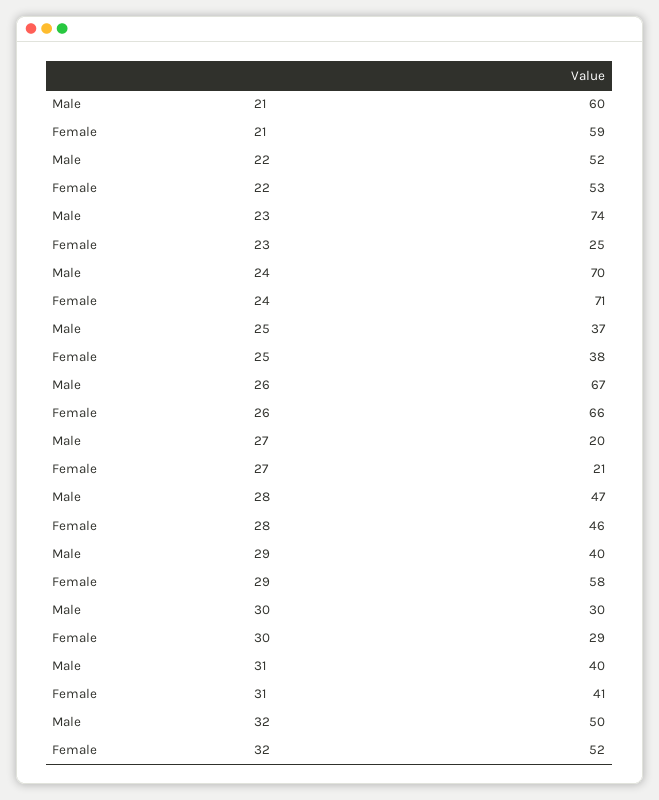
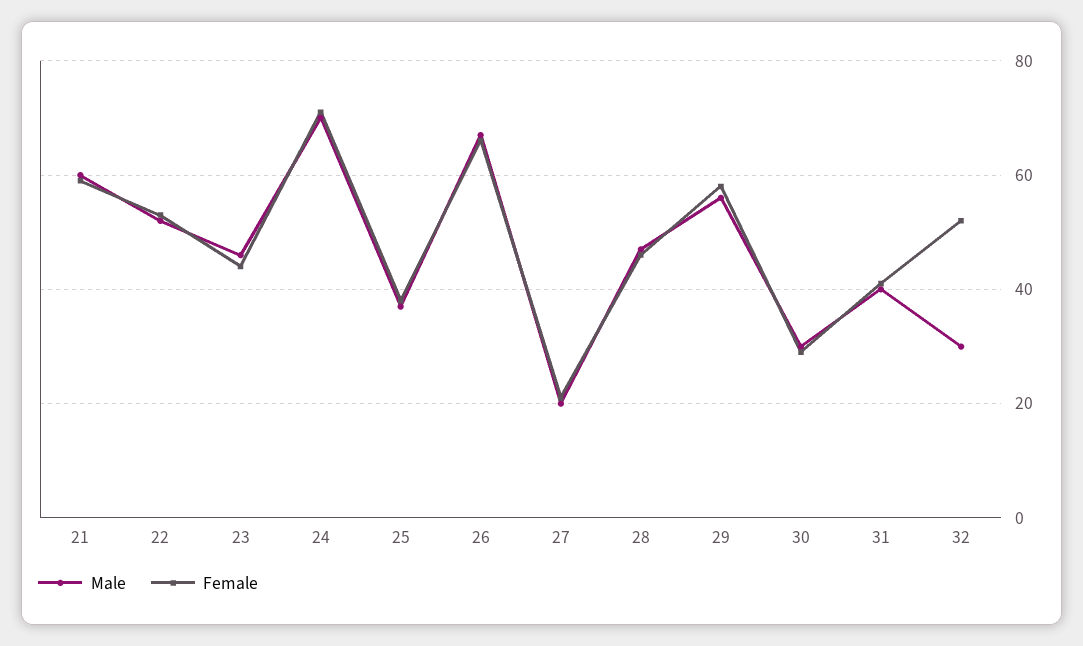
Male, 23: 74 -> 45
Female, 23: 25 -> 45
Male, 29: 40 -> 55
Male, 32: 50 -> 30

